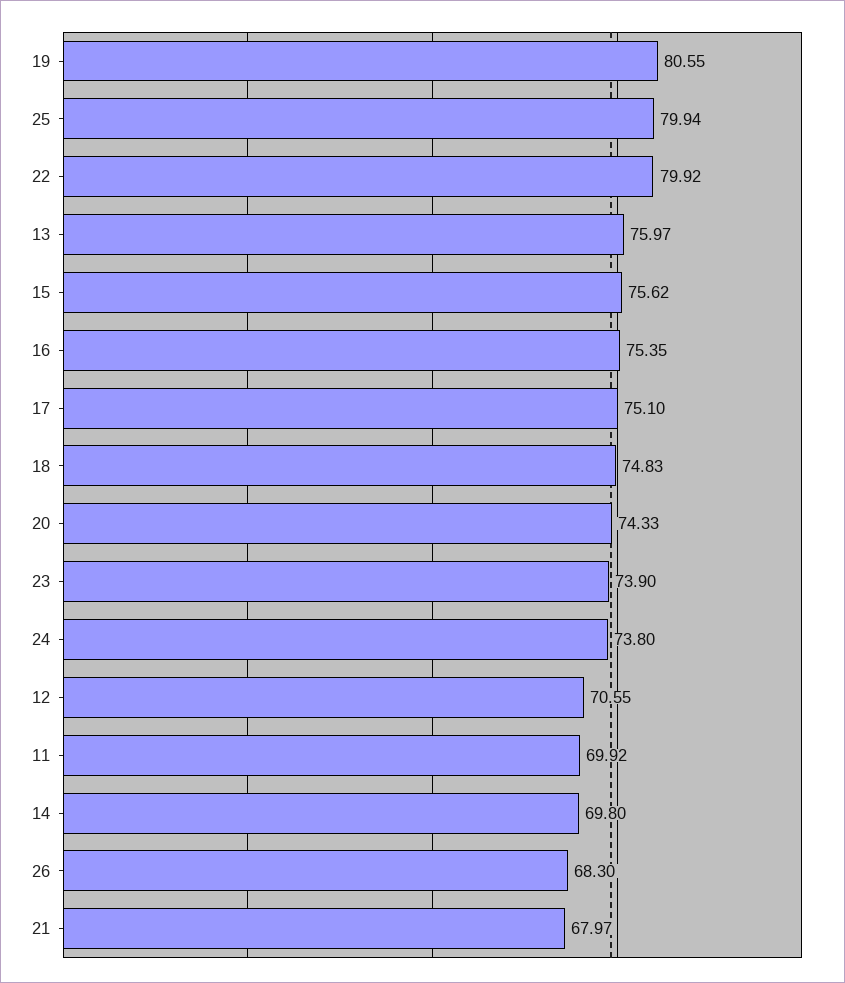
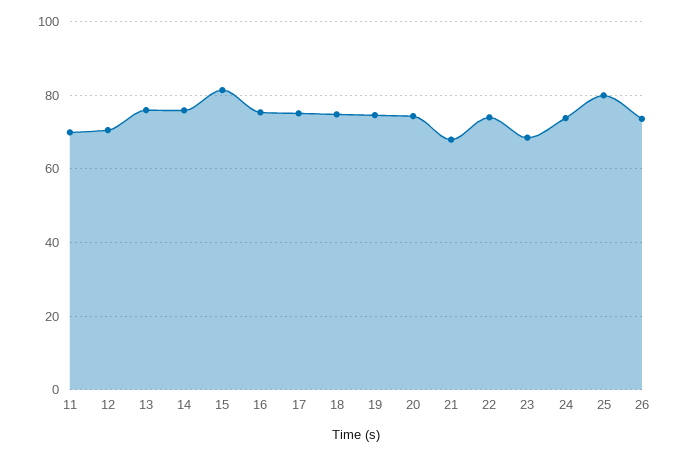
19: 80.55 -> 74
22: 79.92 -> 74
15: 75.62 -> 82
23: 73.9 -> 68
14: 69.8 -> 76
26: 68.3 -> 74

